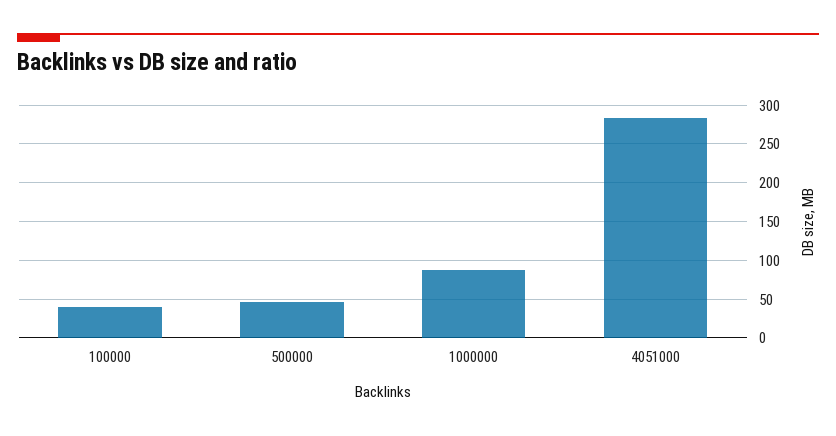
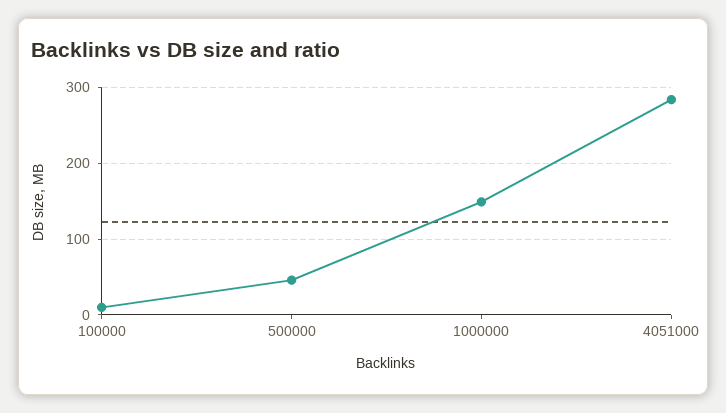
100000: 40 -> 10
1000000: 90 -> 150

